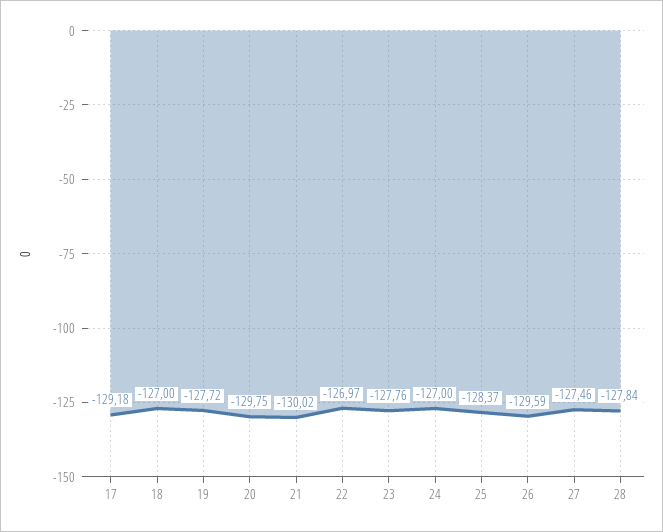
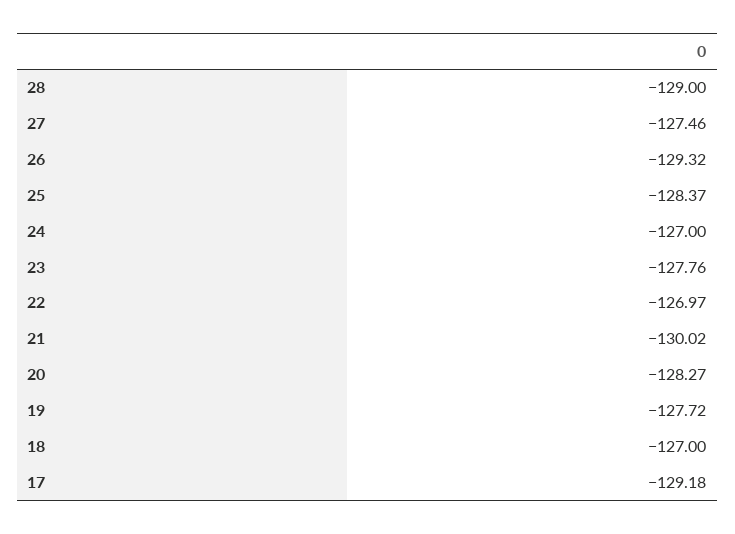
20: -129.75 -> -128.27
26: -129.59 -> -129.32
28: -127.84 -> -129

